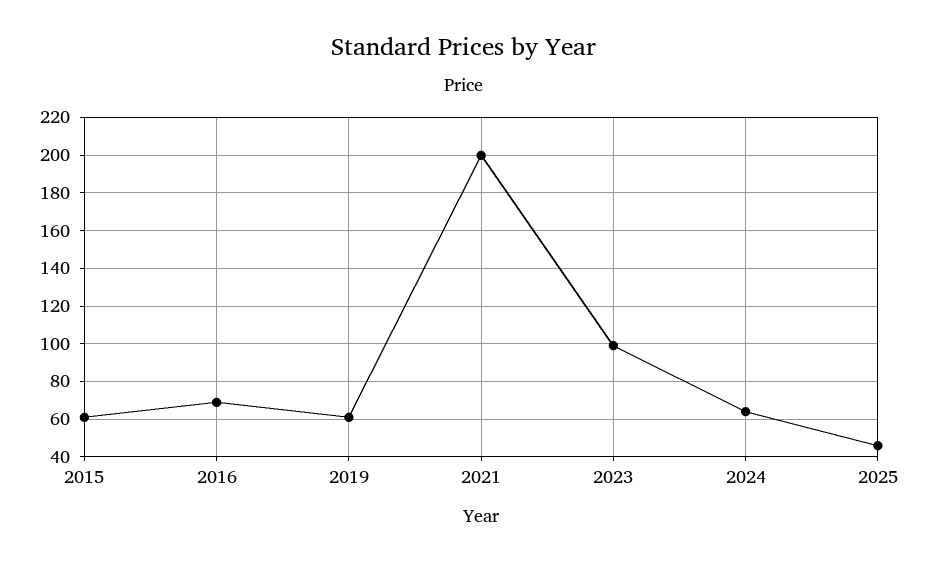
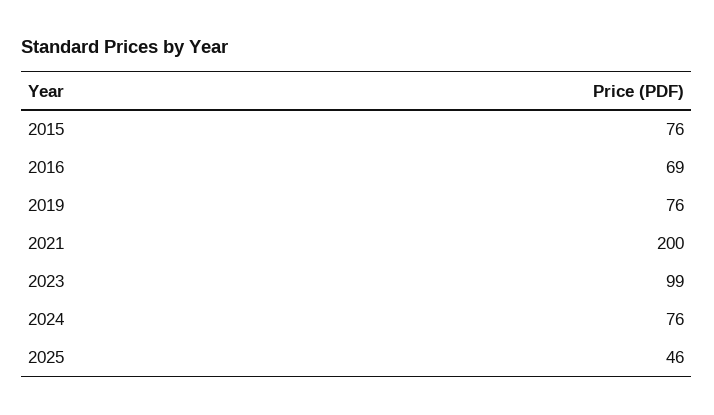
2015: 60 -> 76
2019: 60 -> 76
2024: 65 -> 76

